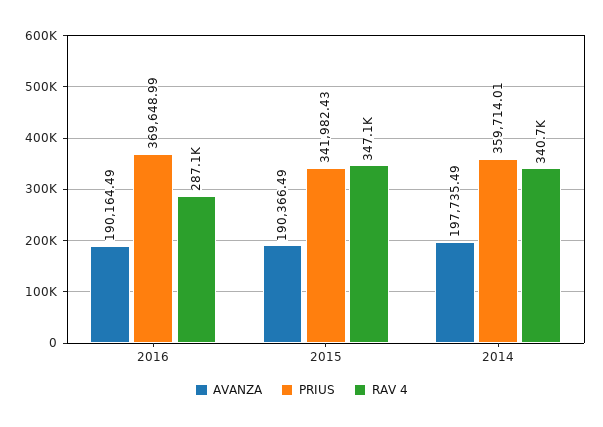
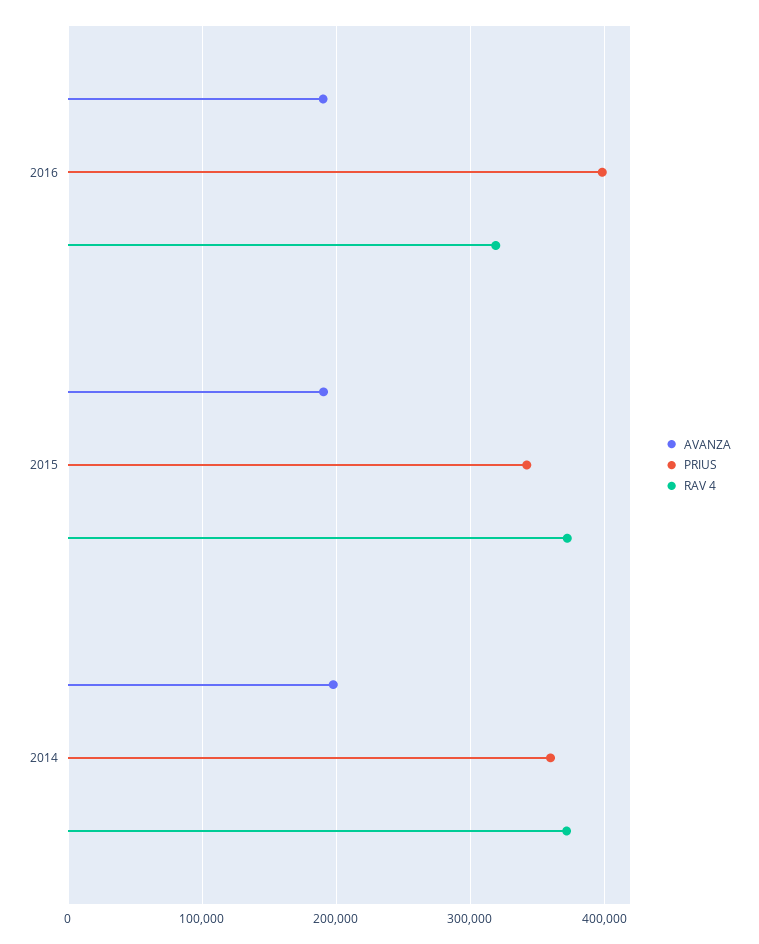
PRIUS, 2016: 369648.99 -> 400000
RAV 4, 2016: 287100 -> 320000
RAV 4, 2015: 347100 -> 370000
RAV 4, 2014: 340700 -> 370000

